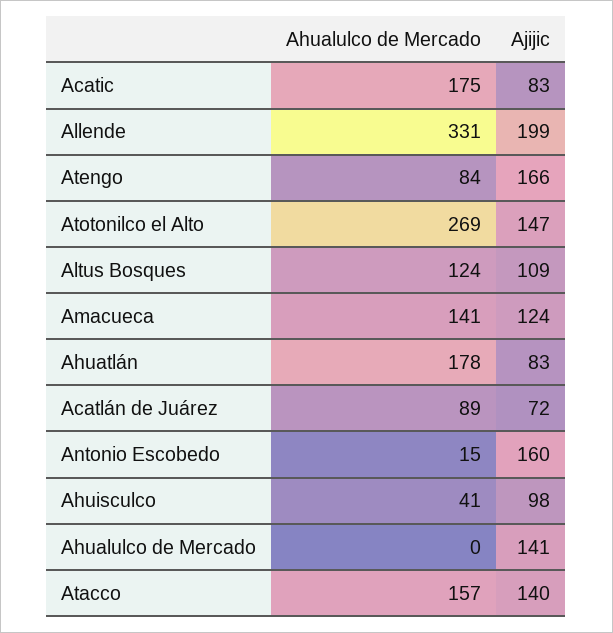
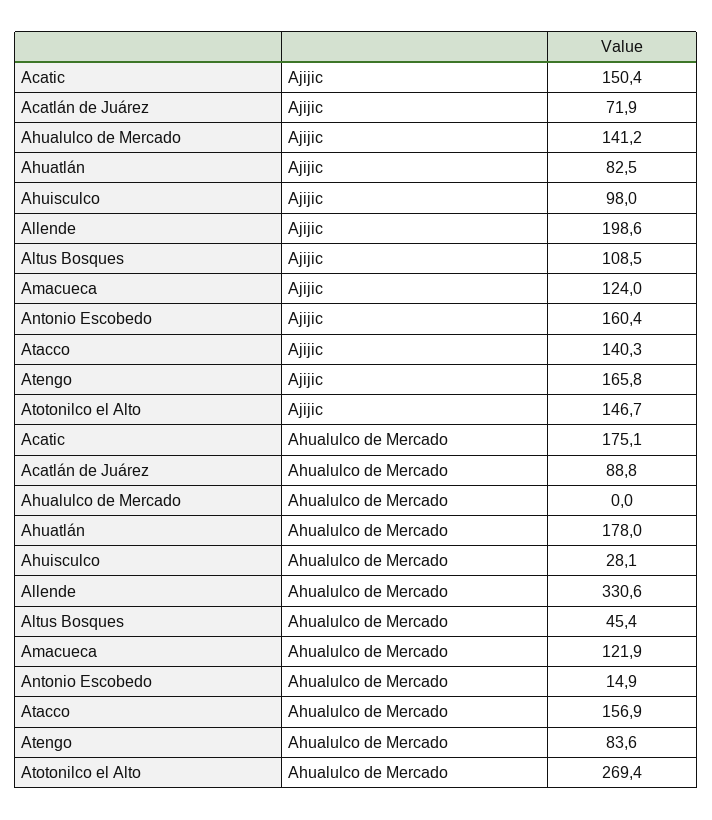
Ajijic, Acatic: 83 -> 150.4
Ahualulco de Mercado, Altus Bosques: 124 -> 45.4
Ahualulco de Mercado, Amacueca: 141 -> 121.9
Ahualulco de Mercado, Ahuisculco: 41 -> 28.1

